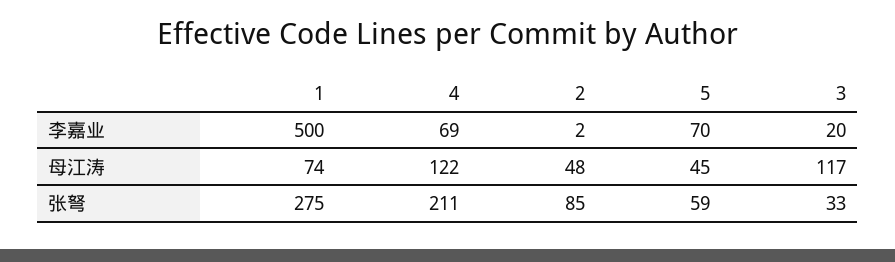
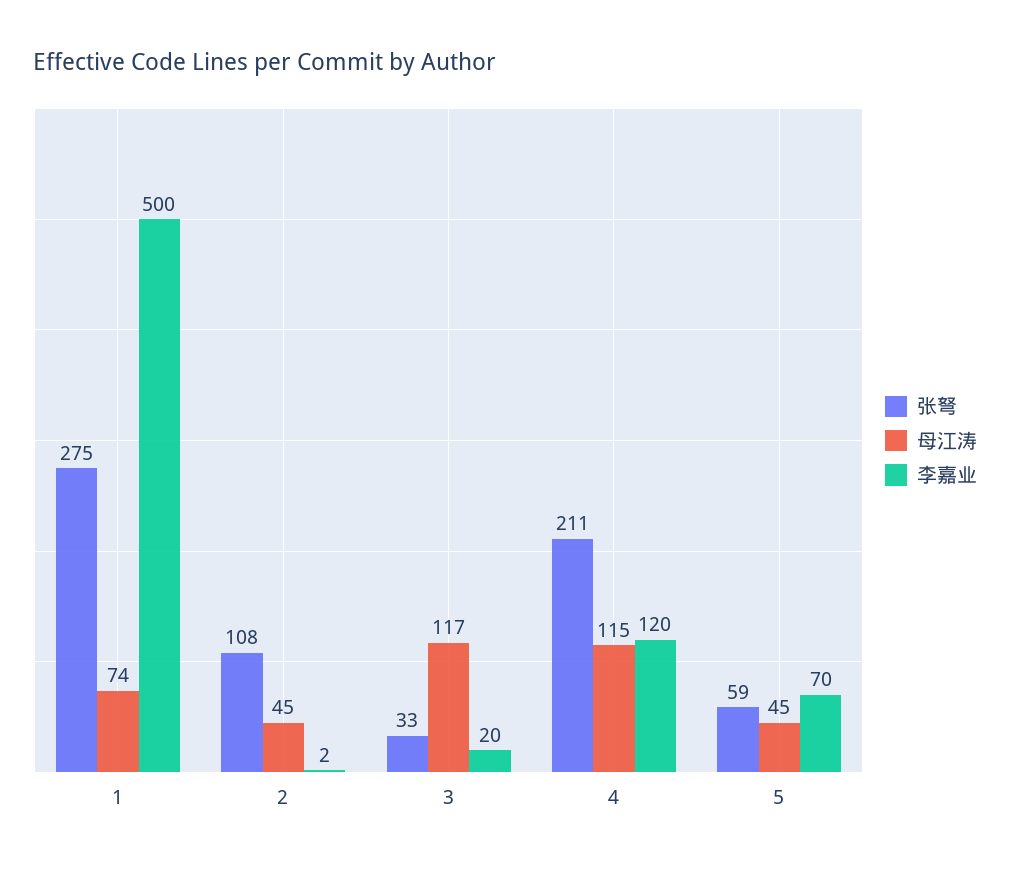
李嘉业, 4: 69 -> 120
母江涛, 4: 122 -> 115
母江涛, 2: 48 -> 45
张弩, 2: 85 -> 108

